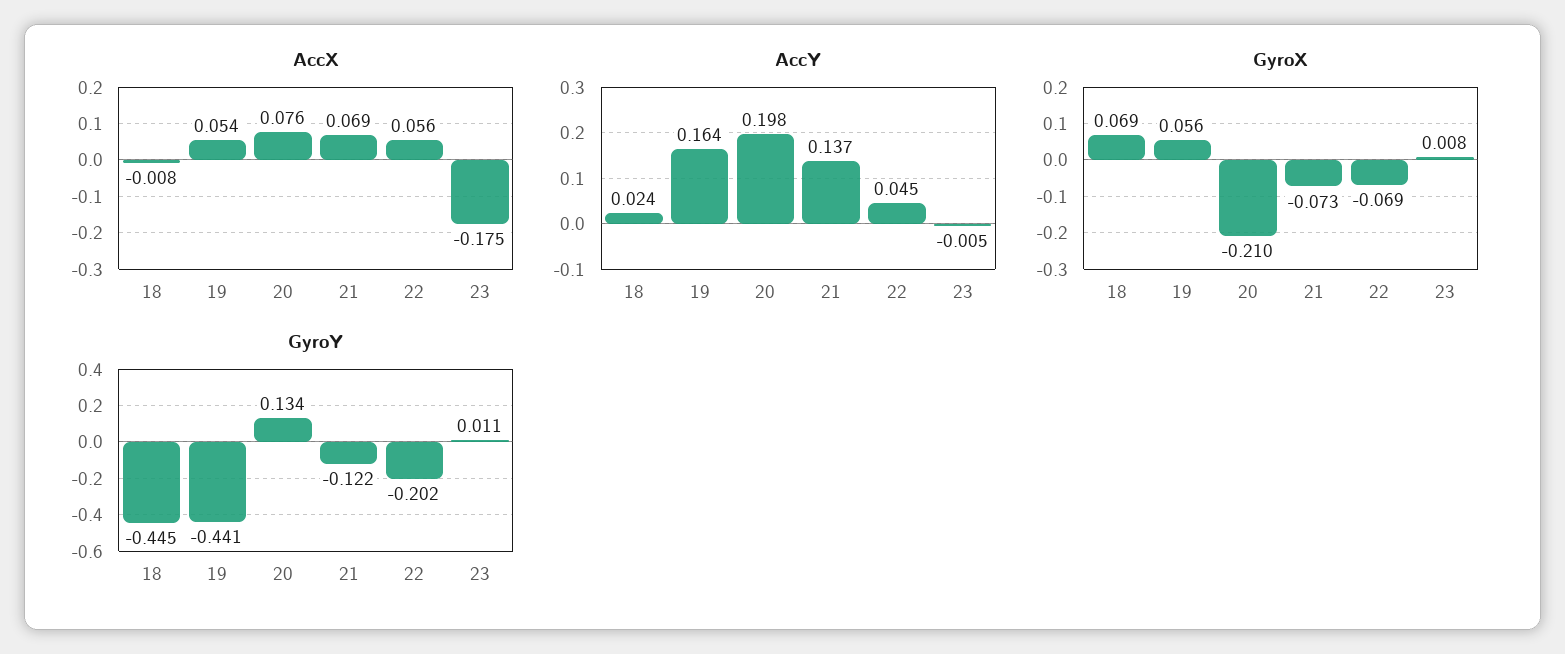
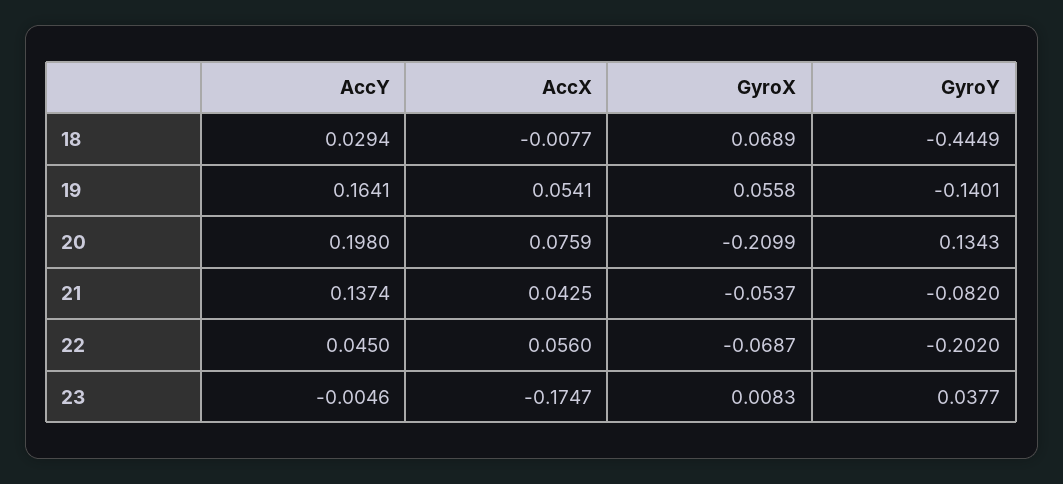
AccX, 21: 0.069 -> 0.0425
AccY, 18: 0.024 -> 0.0294
GyroX, 21: -0.073 -> -0.0537
GyroY, 19: -0.441 -> -0.1401
GyroY, 21: -0.122 -> -0.082
GyroY, 23: 0.011 -> 0.0377

